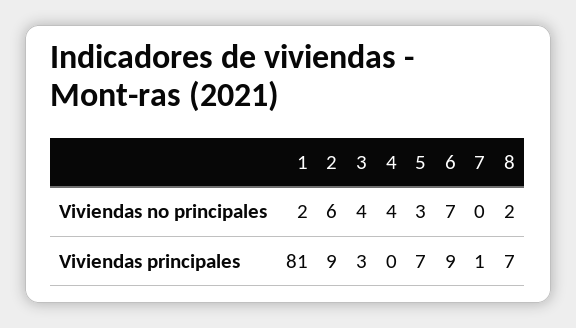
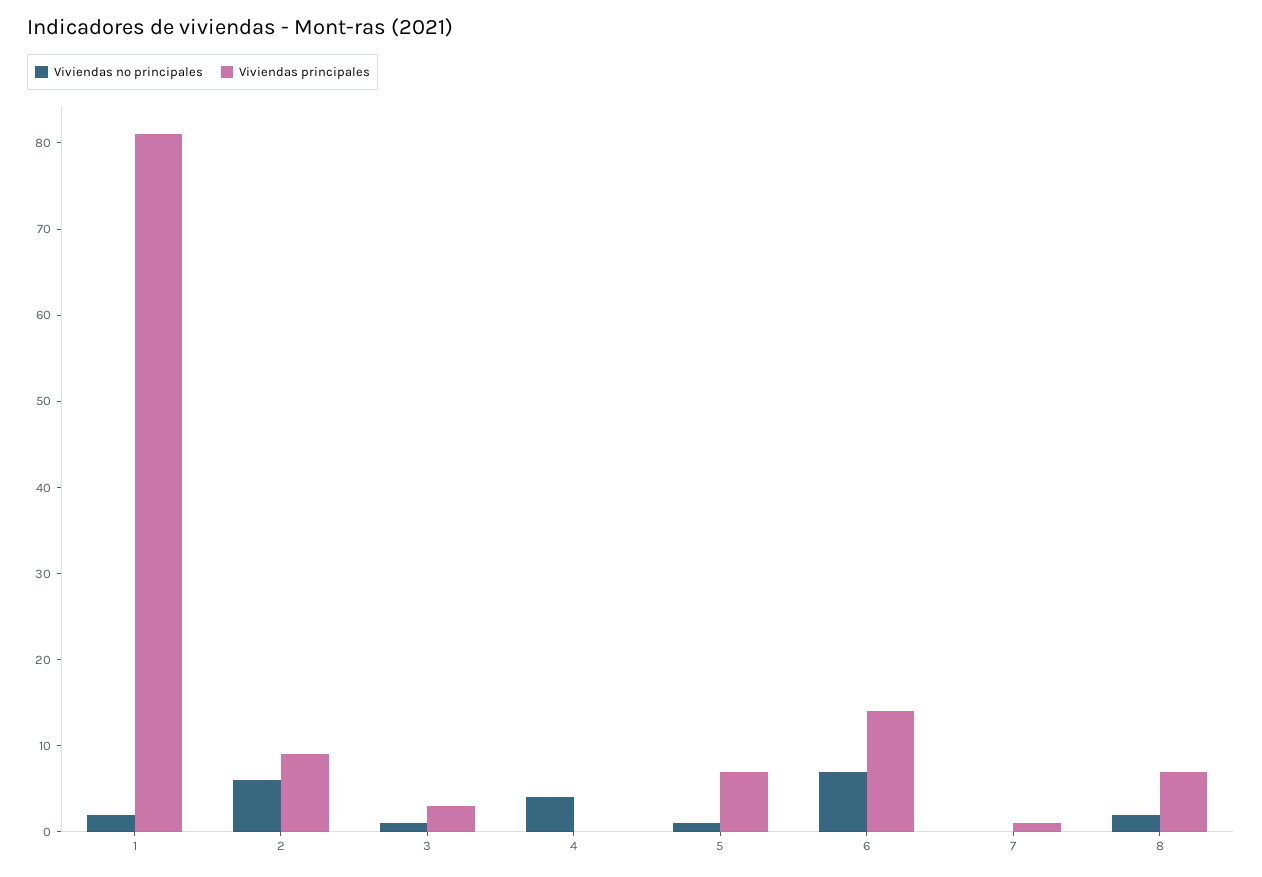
Viviendas no principales, 3: 4 -> 1
Viviendas no principales, 5: 3 -> 1
Viviendas principales, 6: 9 -> 14

